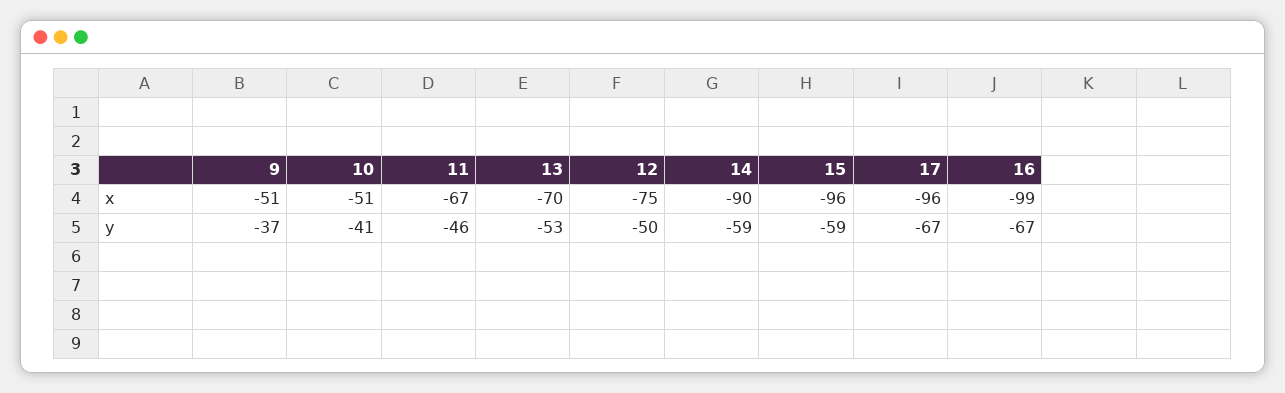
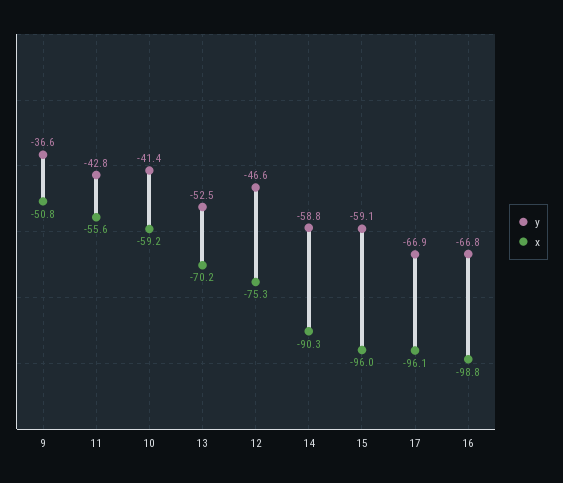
x, 10: -51 -> -59.2
x, 11: -67 -> -55.6
y, 11: -46 -> -42.8
y, 12: -50 -> -46.6

